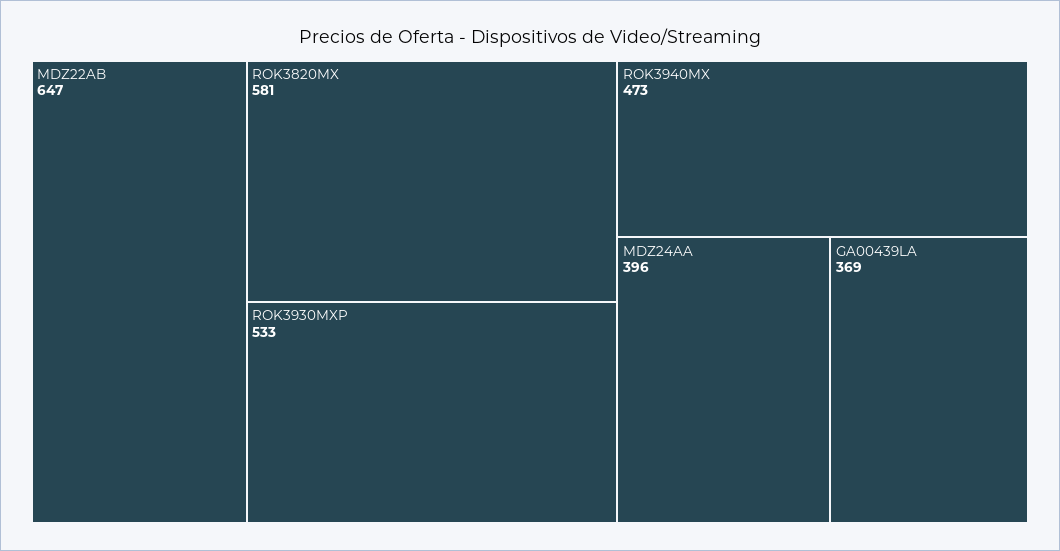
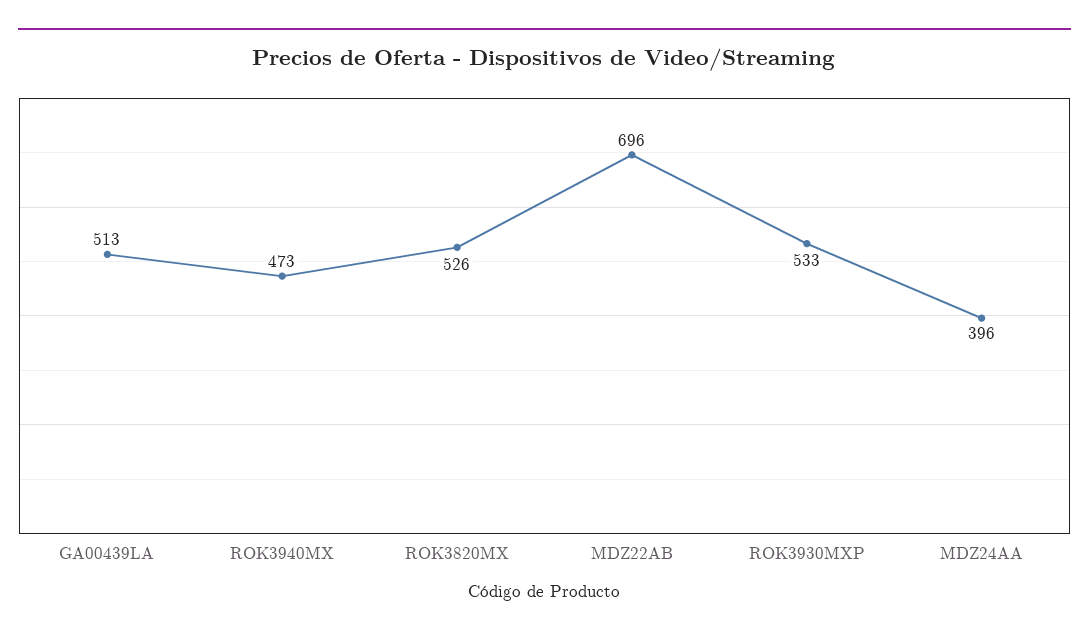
MDZ22AB: 647 -> 696
ROK3820MX: 581 -> 526
GA00439LA: 369 -> 513

